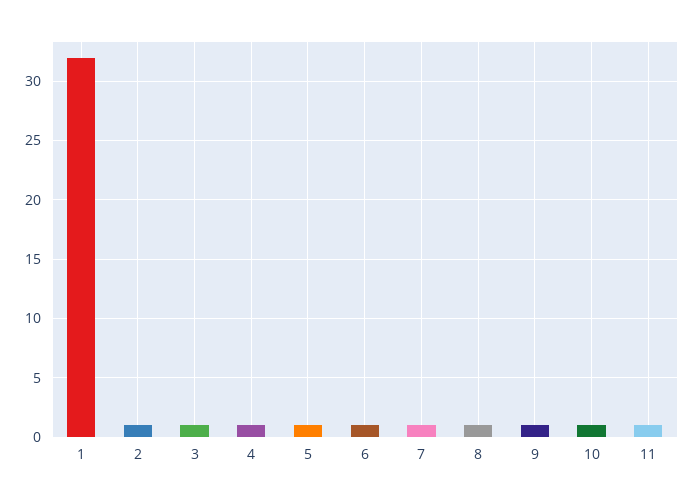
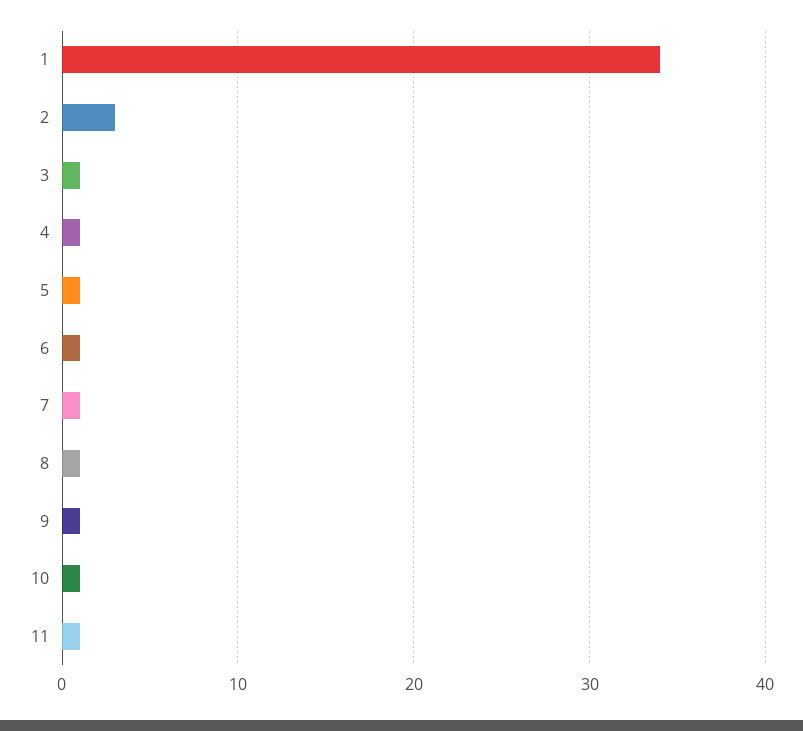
1: 32 -> 34
2: 1 -> 3

